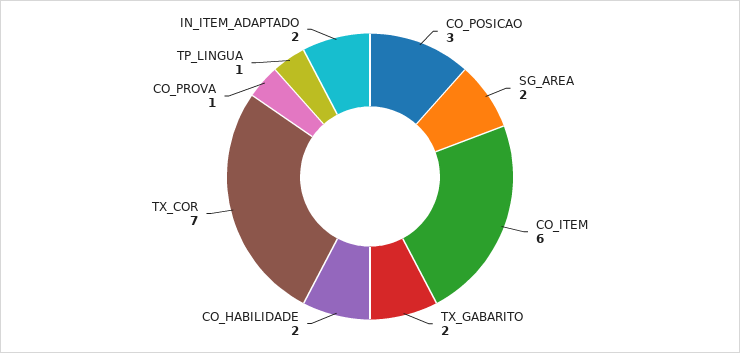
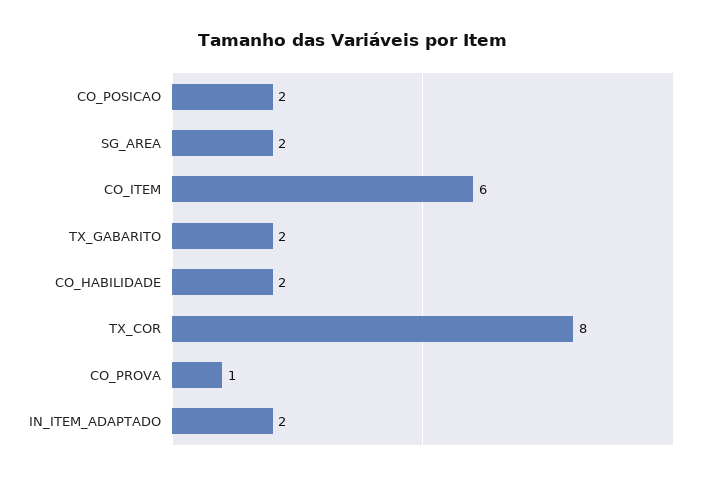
CO_POSICAO: 3 -> 2
TX_COR: 7 -> 8
TP_LINGUA: 1 -> none

